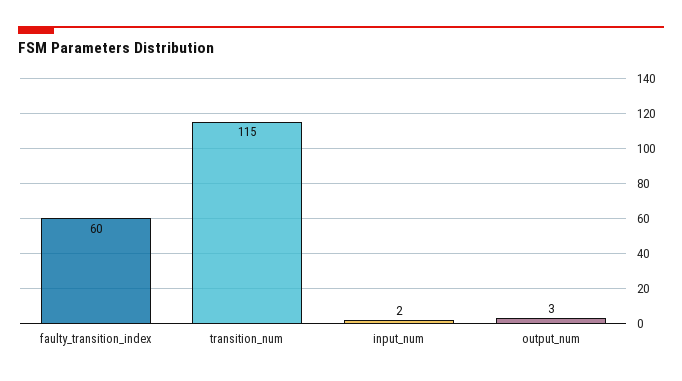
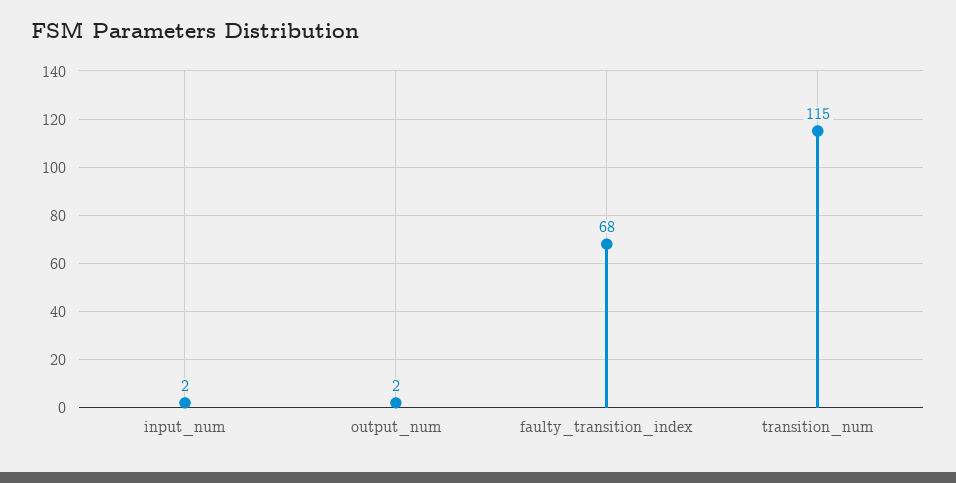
faulty_transition_index: 60 -> 68
output_num: 3 -> 2

